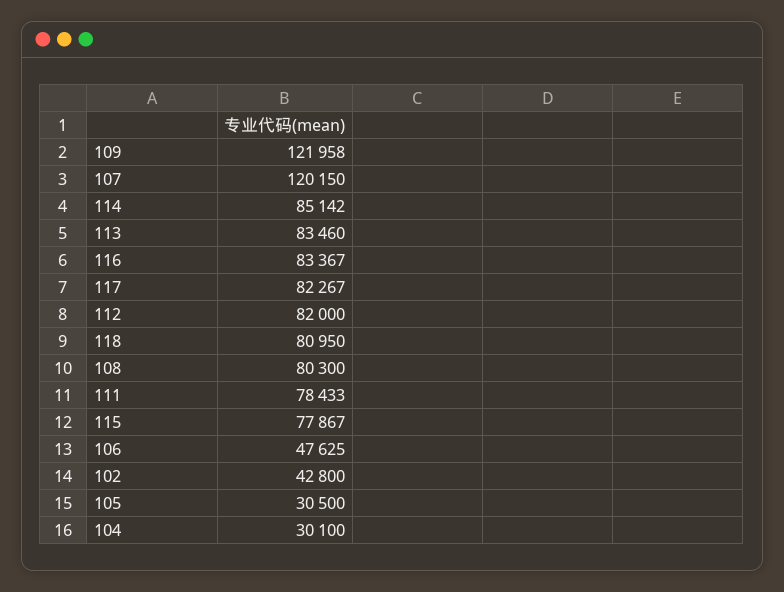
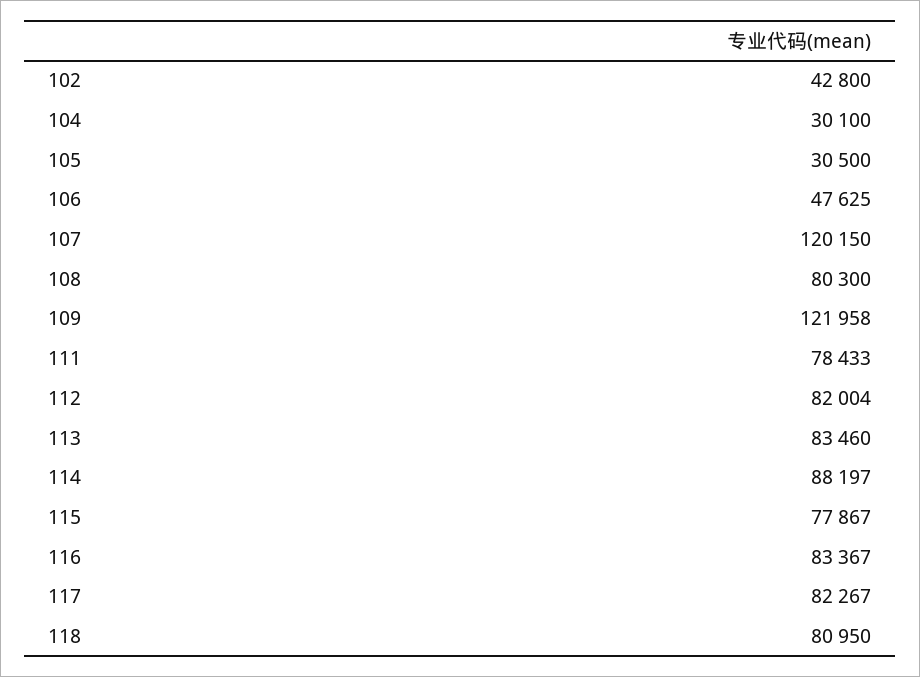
114: 85142 -> 88197
112: 82000 -> 82004

